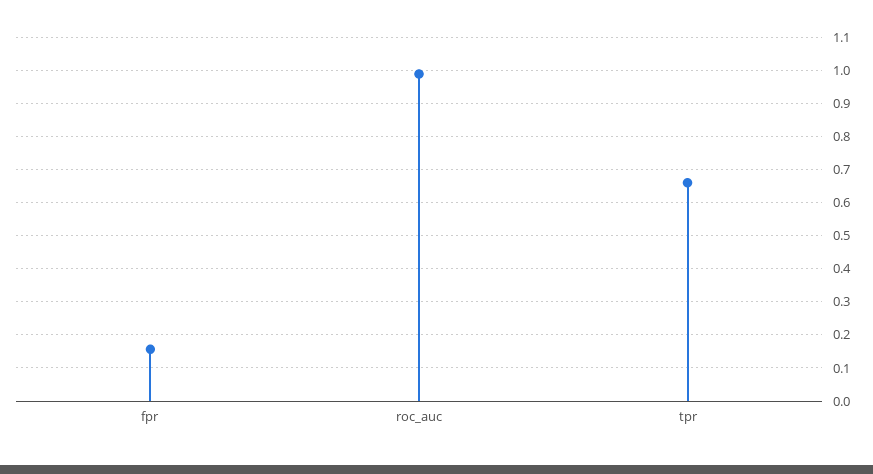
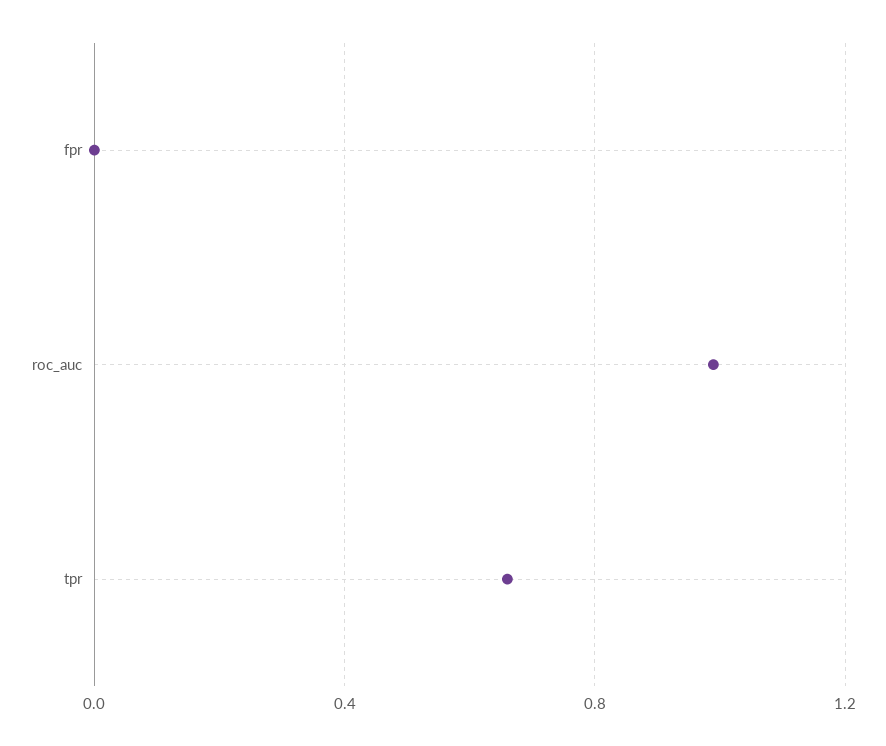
fpr: 0.16 -> 0

